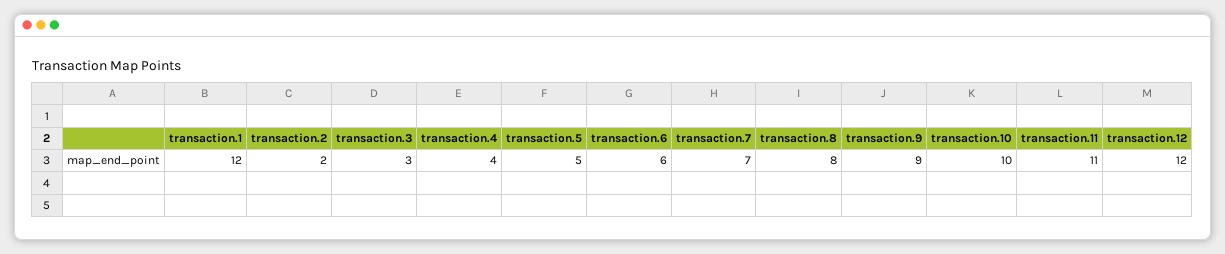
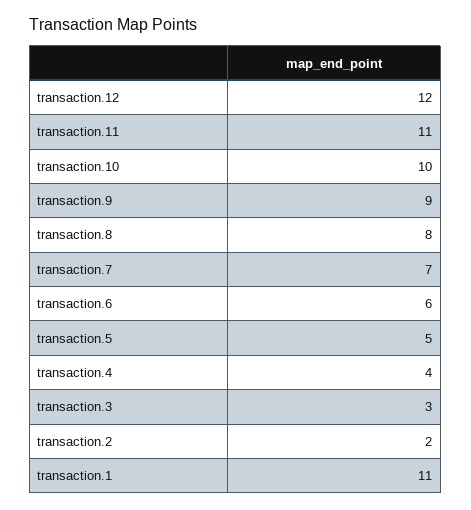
transaction.1: 12 -> 11

